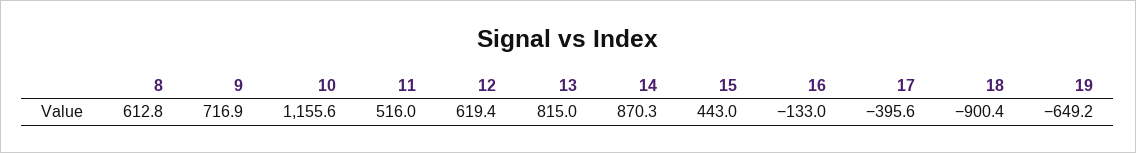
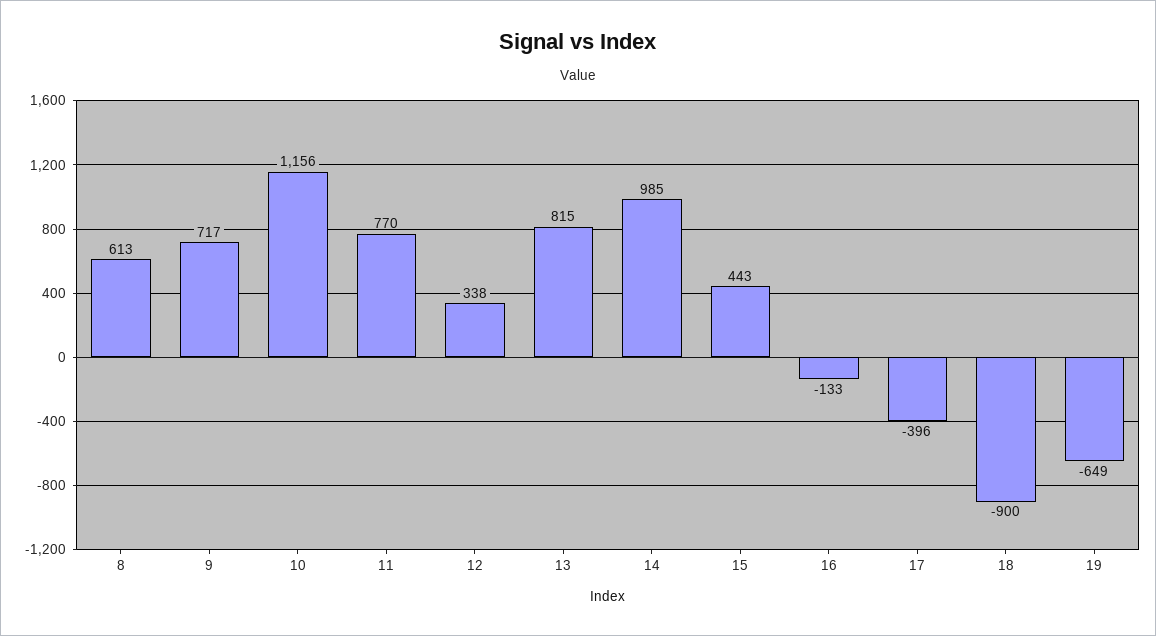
11: 516 -> 770
12: 619.4 -> 338
14: 870.3 -> 985

